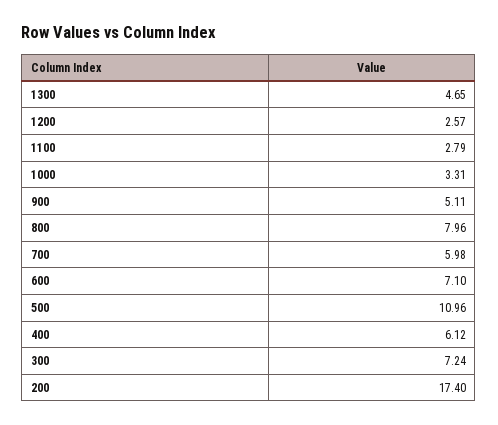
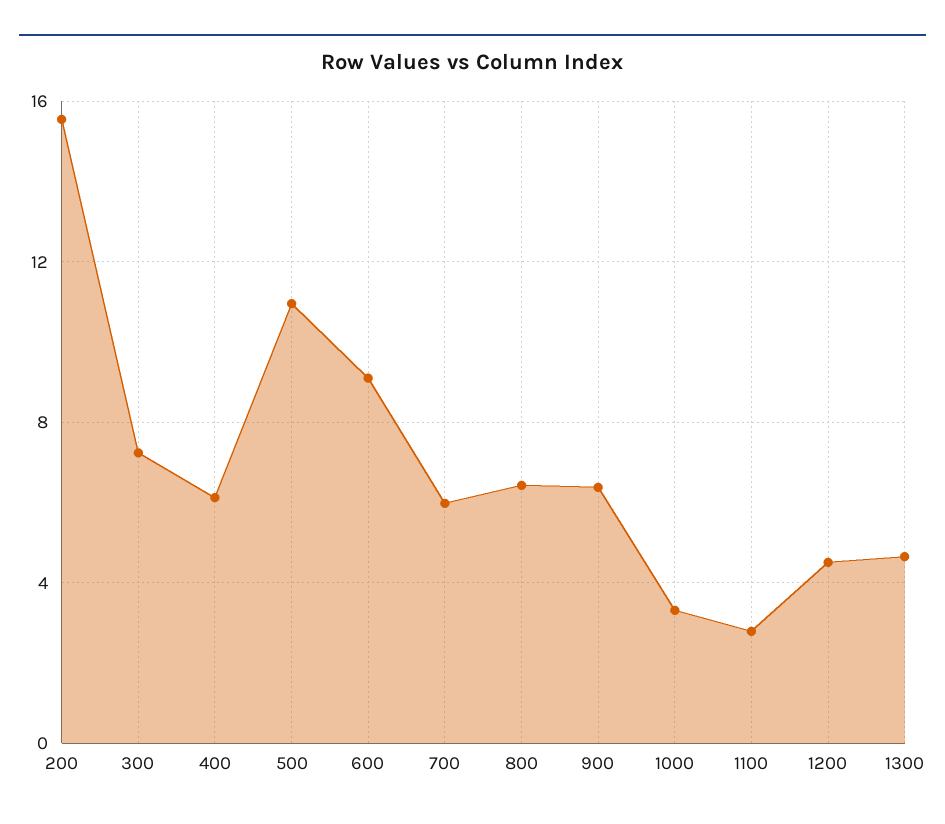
1200: 2.57 -> 4.5
900: 5.11 -> 6.5
800: 7.96 -> 6.5
600: 7.1 -> 9
200: 17.4 -> 15.5

